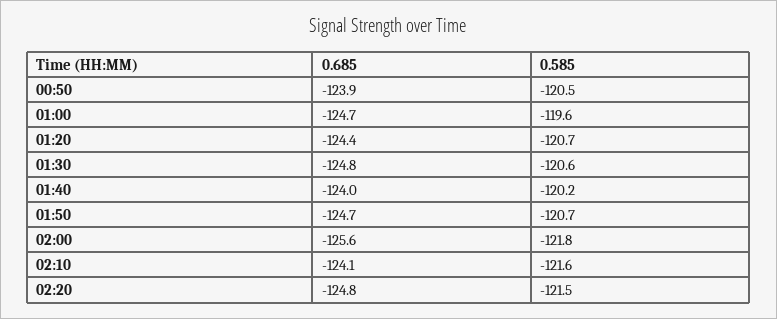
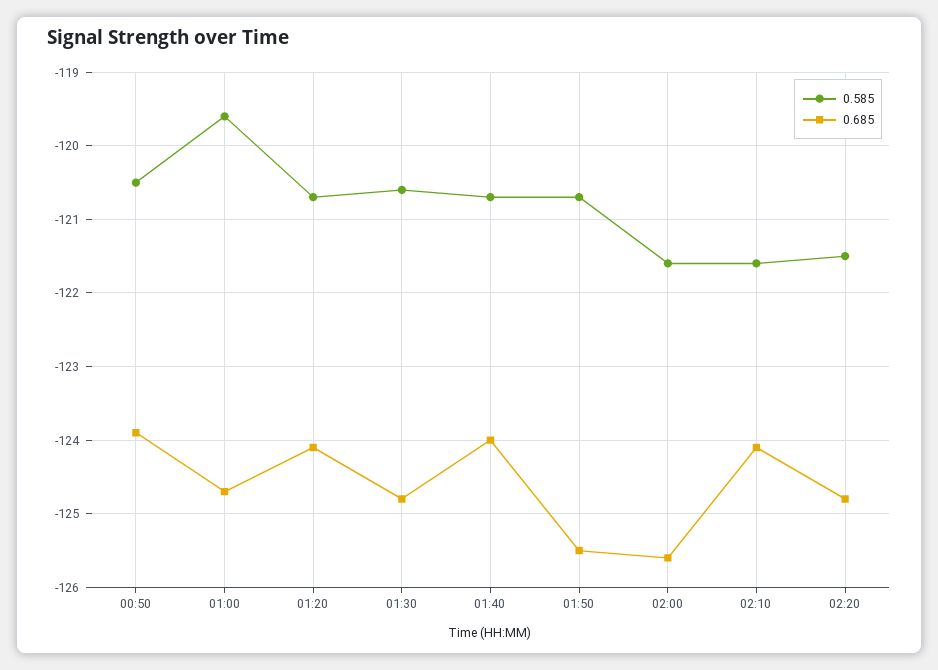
0.685, 01:20: -124.4 -> -124.1
0.585, 01:40: -120.2 -> -120.7
0.685, 01:50: -124.7 -> -125.5
0.585, 02:00: -121.8 -> -121.6

